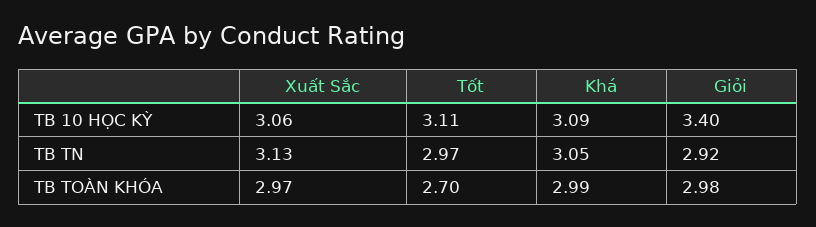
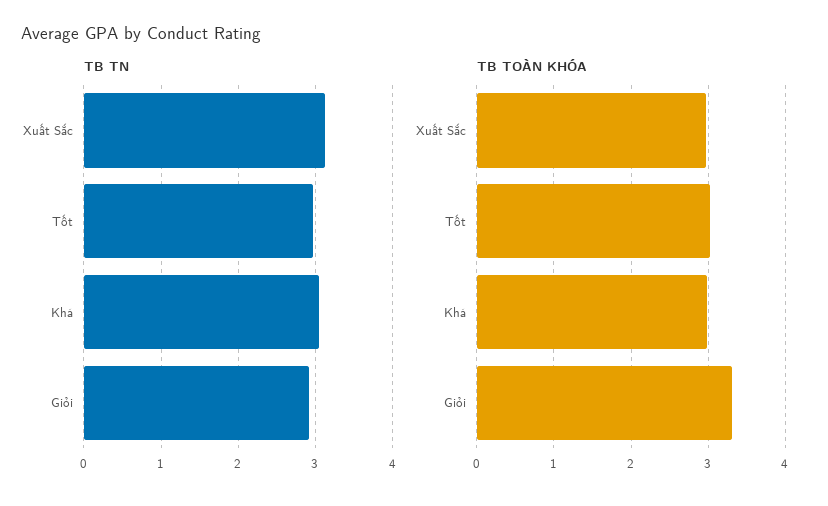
TB 10 HỌC KỲ, Xuất Sắc: 3.06 -> none
TB 10 HỌC KỲ, Tốt: 3.11 -> none
TB 10 HỌC KỲ, Khá: 3.09 -> none
TB 10 HỌC KỲ, Giỏi: 3.4 -> none
TB TOÀN KHÓA, Tốt: 2.7 -> 3
TB TOÀN KHÓA, Giỏi: 2.98 -> 3.3

